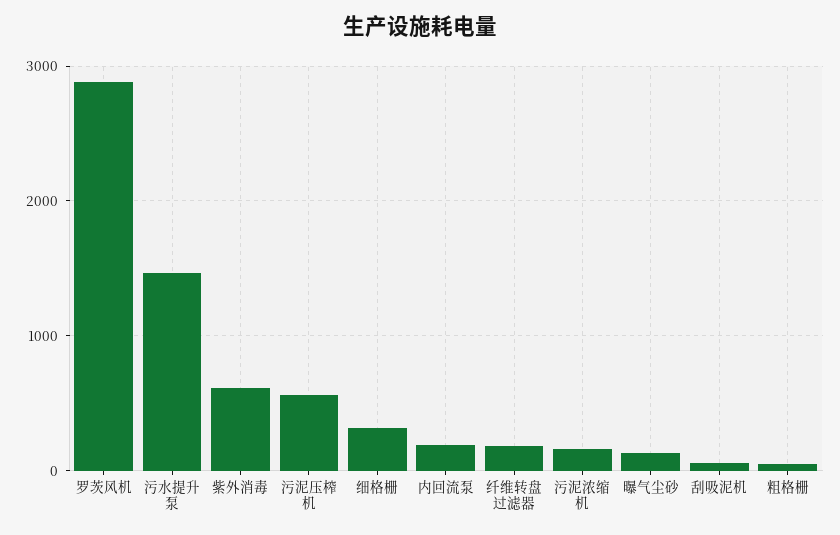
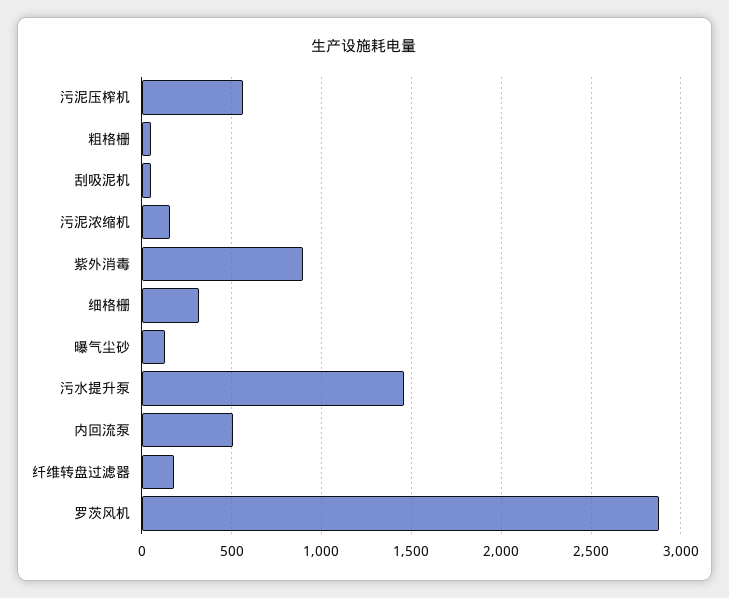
紫外消毒: 600 -> 900
内回流泵: 200 -> 500

